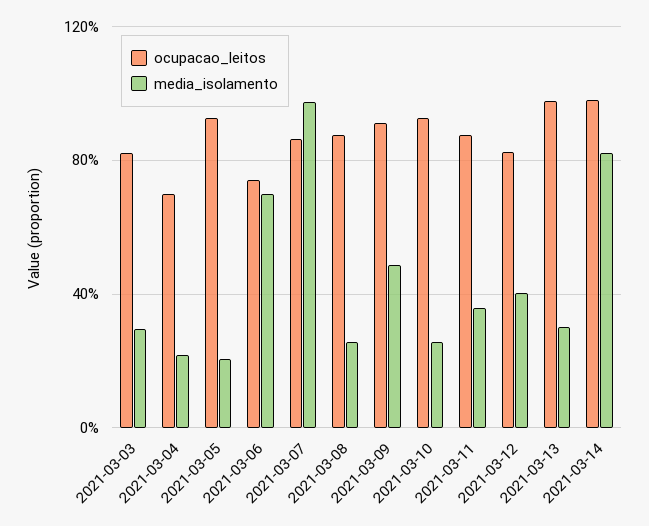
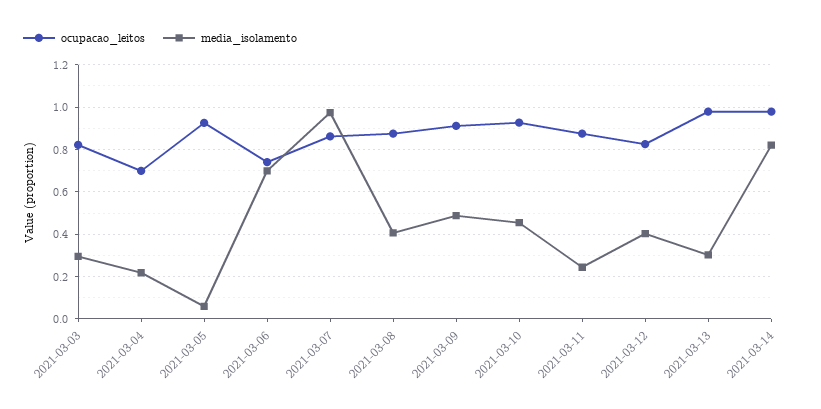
media_isolamento, 2021-03-05: 0.2 -> 0.05
media_isolamento, 2021-03-08: 0.25 -> 0.4
media_isolamento, 2021-03-10: 0.25 -> 0.45
media_isolamento, 2021-03-11: 0.35 -> 0.25

